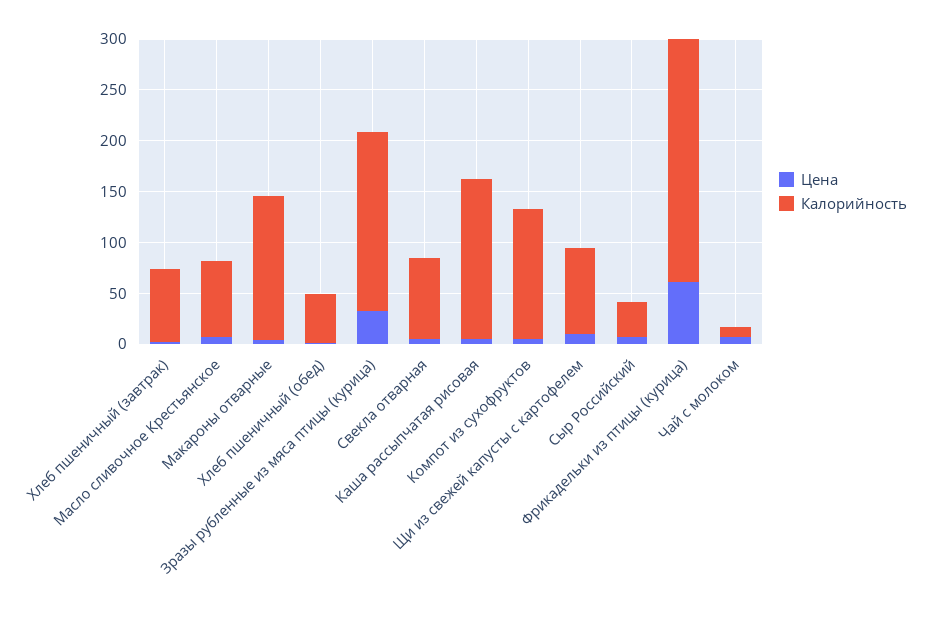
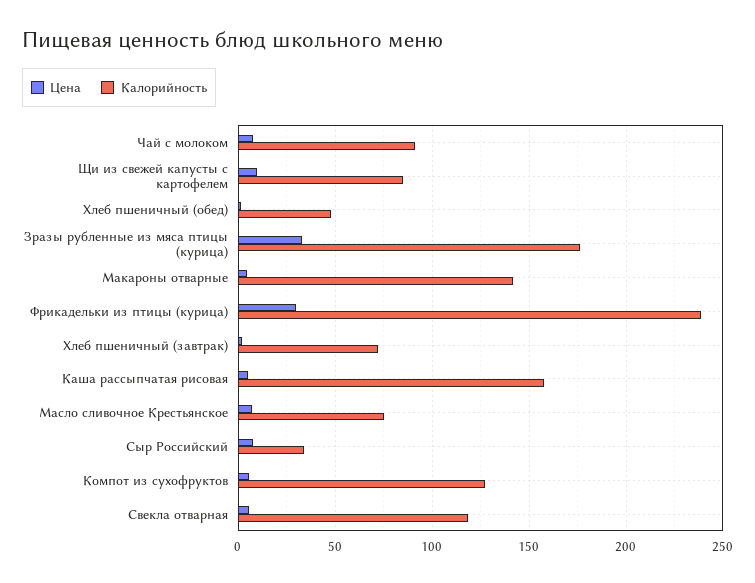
Калорийность, Свекла отварная: 80 -> 120
Цена, Фрикадельки из птицы (курица): 60 -> 30
Калорийность, Чай с молоком: 10 -> 90

